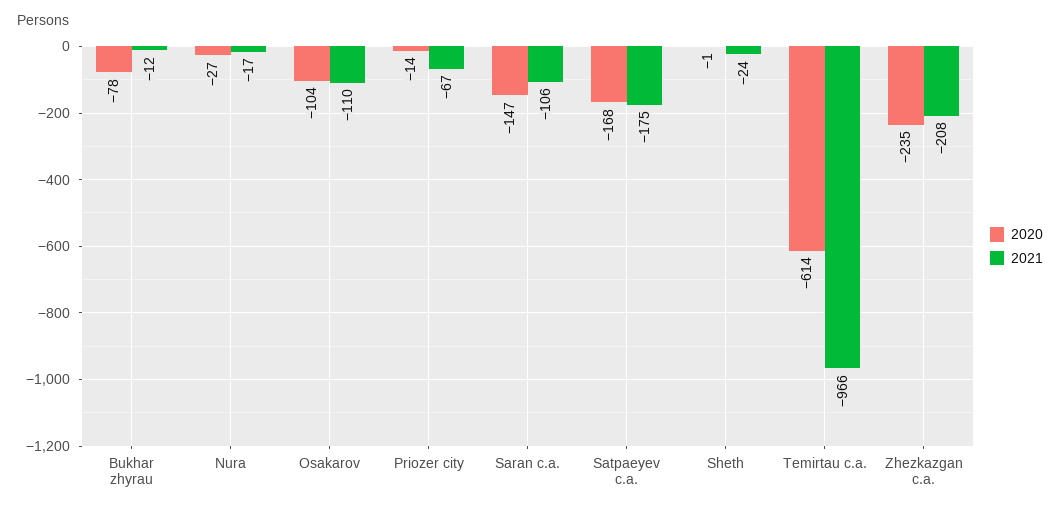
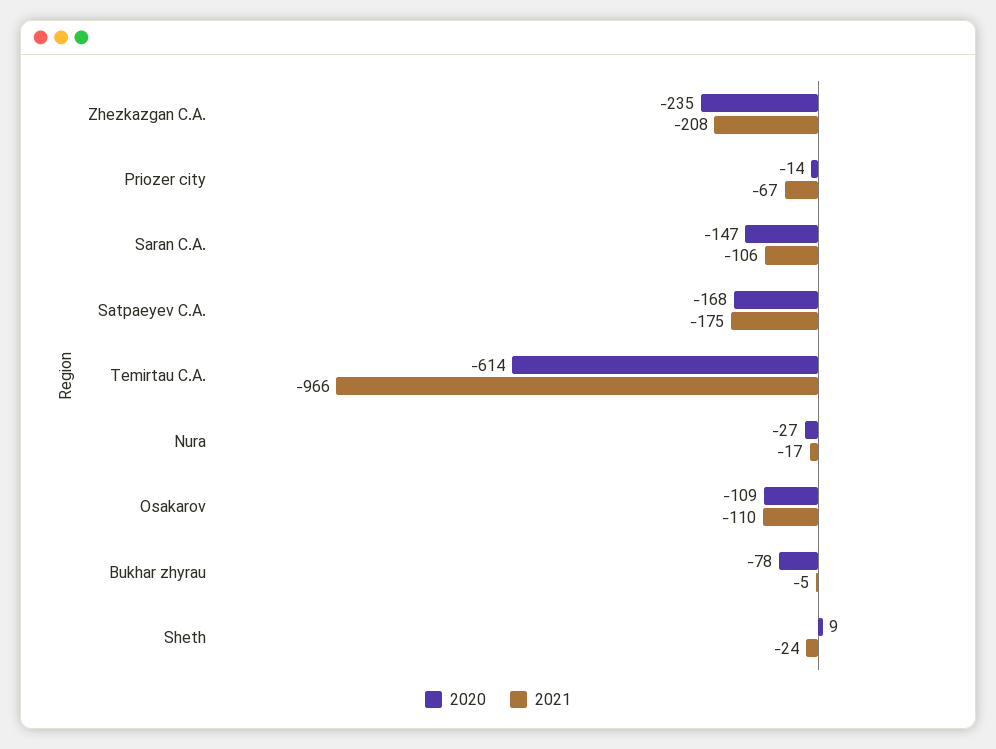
2021, Bukhar zhyrau: -12 -> -5
2020, Osakarov: -104 -> -109
2020, Sheth: -1 -> 9

